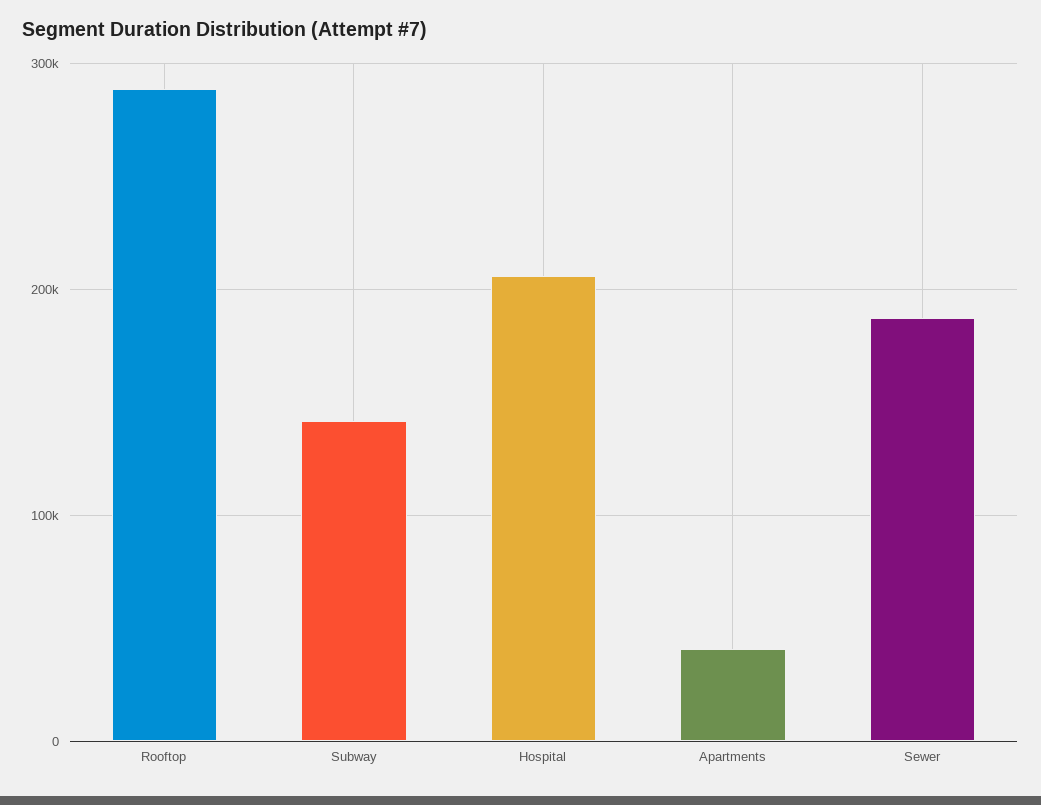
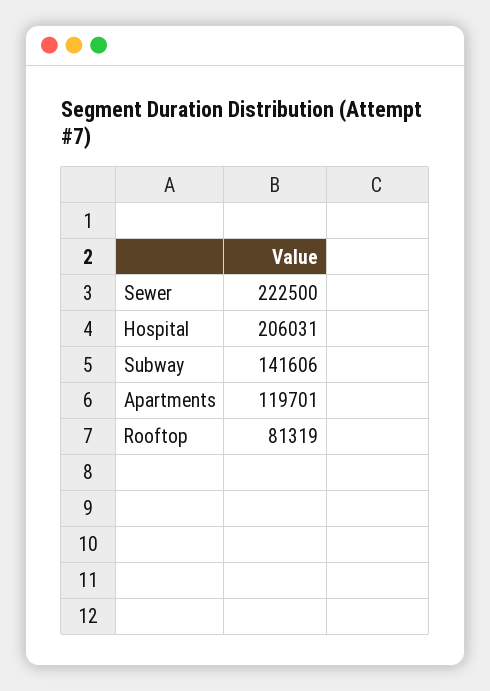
Rooftop: 290000 -> 81319
Apartments: 40000 -> 119701
Sewer: 190000 -> 222500

